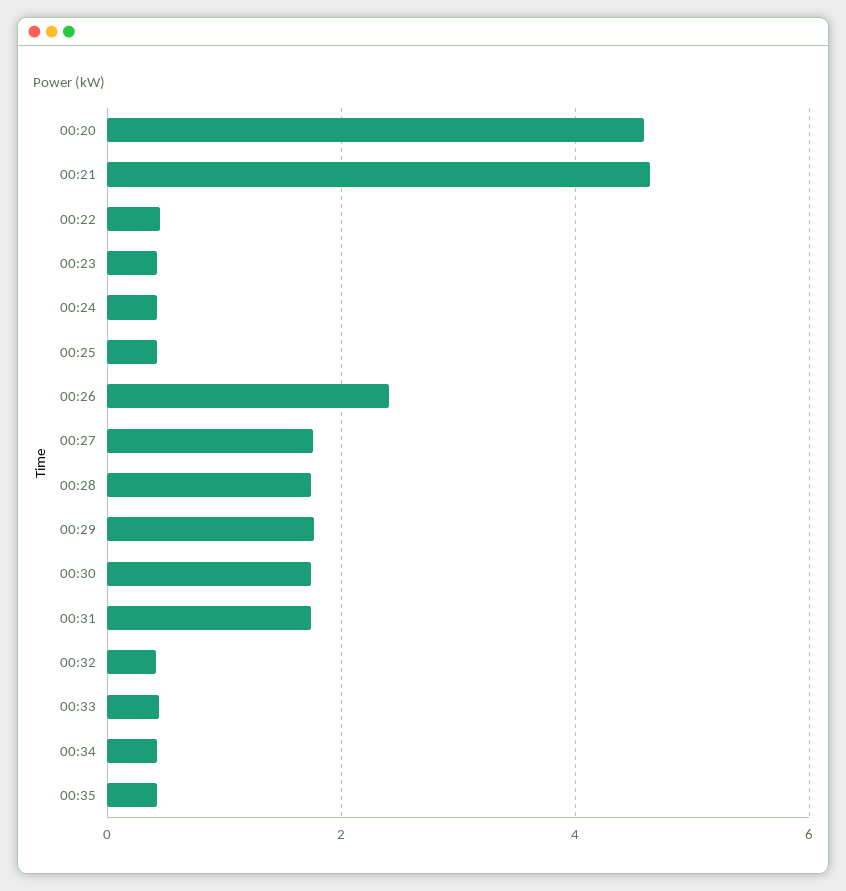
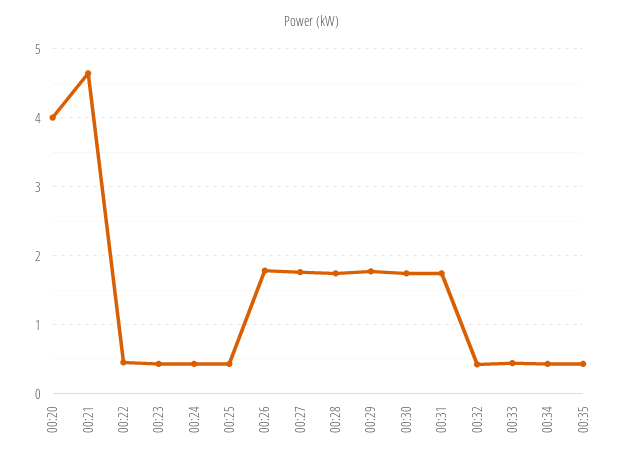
00:20: 4.6 -> 4
00:26: 2.4 -> 1.8

